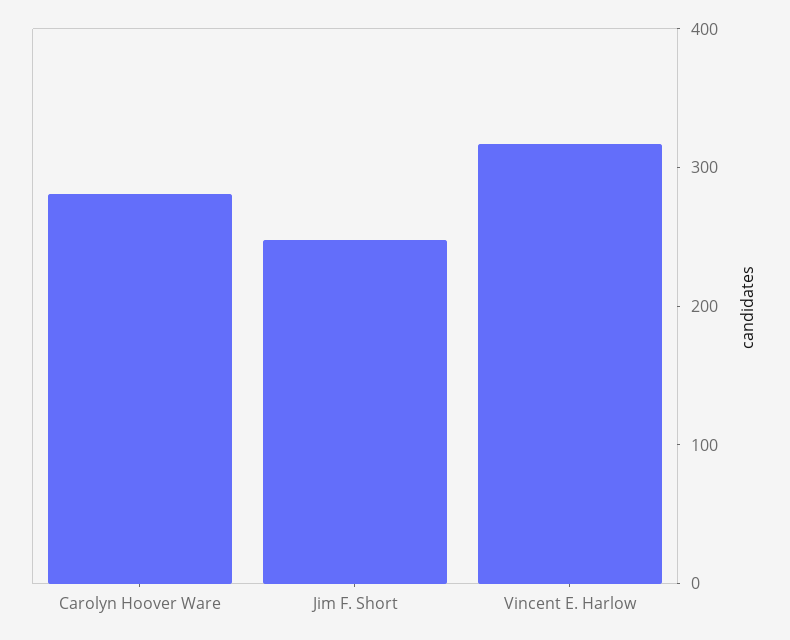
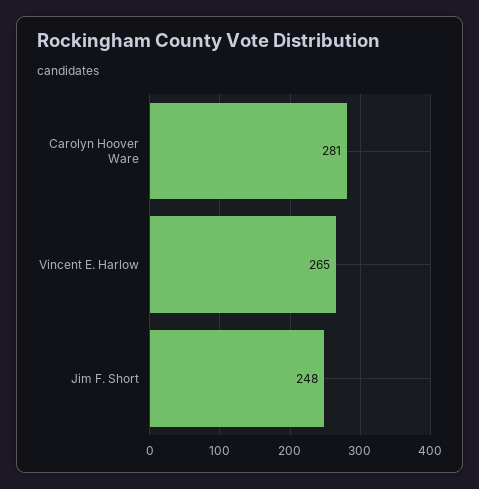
Vincent E. Harlow: 320 -> 265

